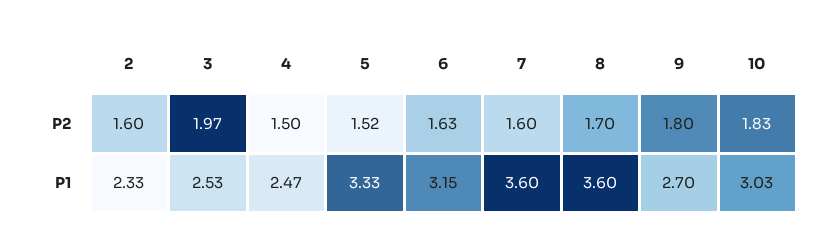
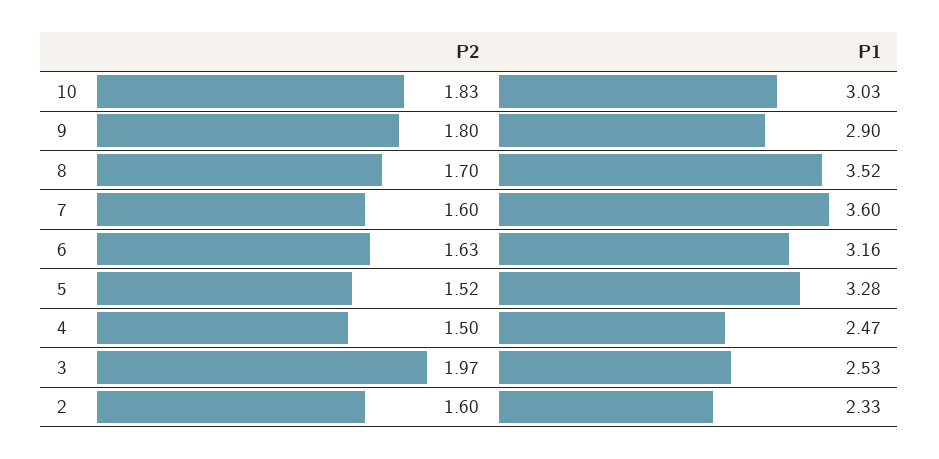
5, P1: 3.33 -> 3.28
6, P1: 3.15 -> 3.16
8, P1: 3.6 -> 3.52
9, P1: 2.7 -> 2.9

